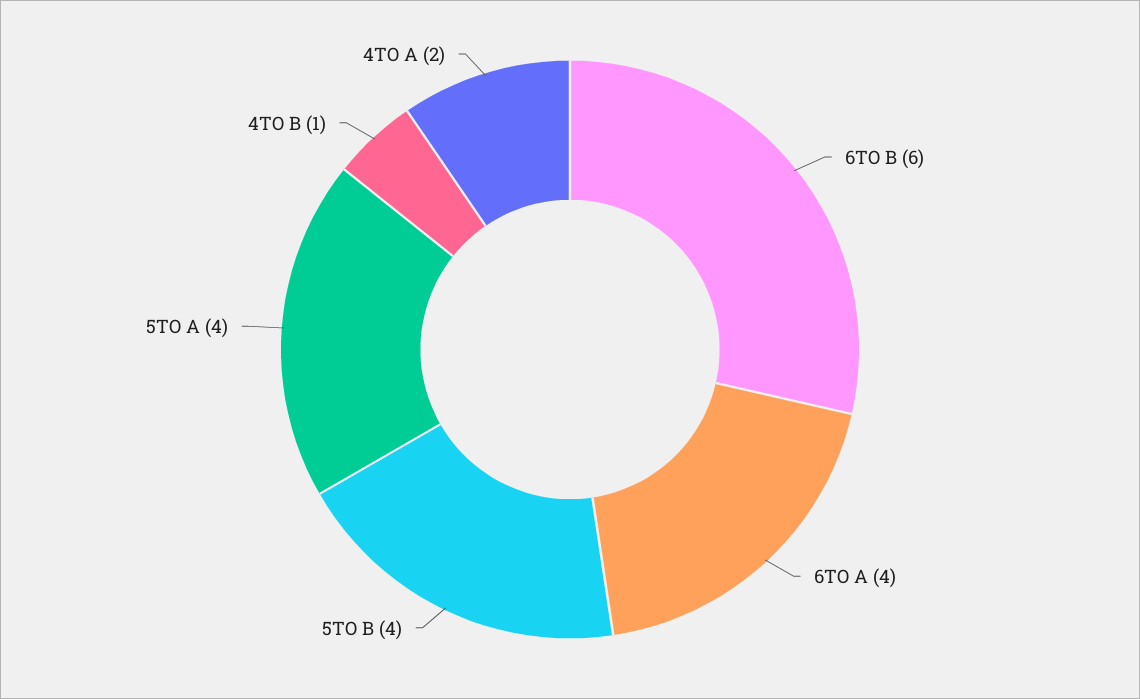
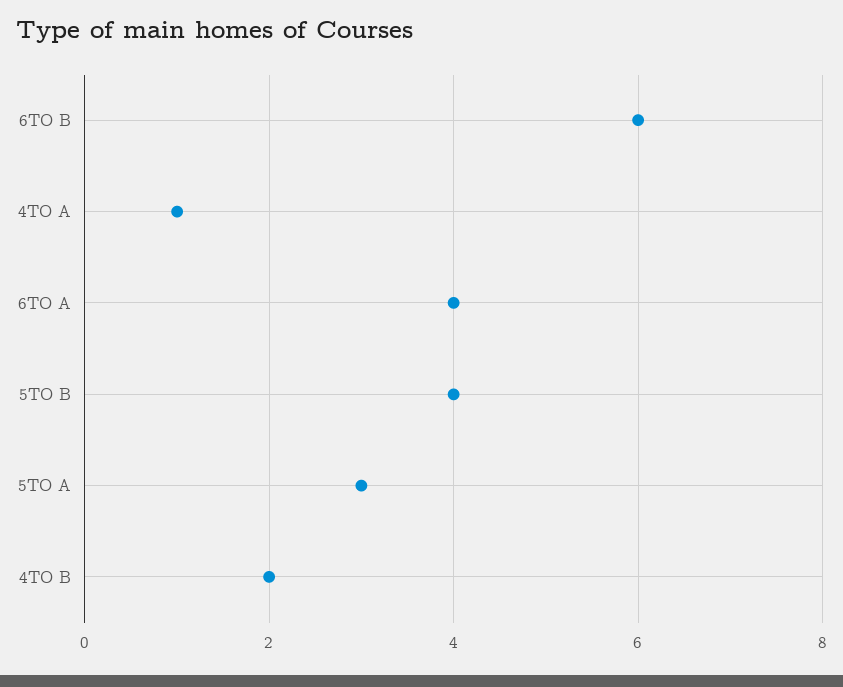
5TO A: 4 -> 3
4TO B: 1 -> 2
4TO A: 2 -> 1

